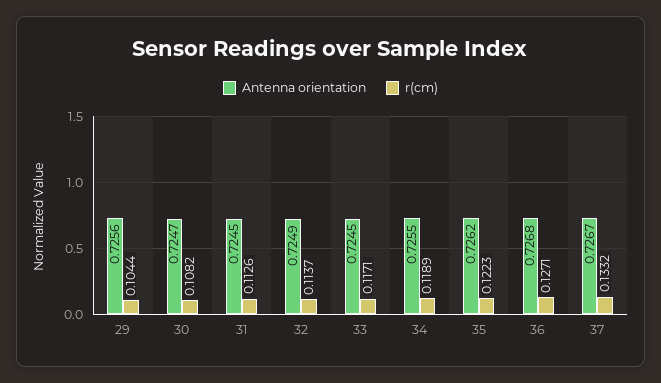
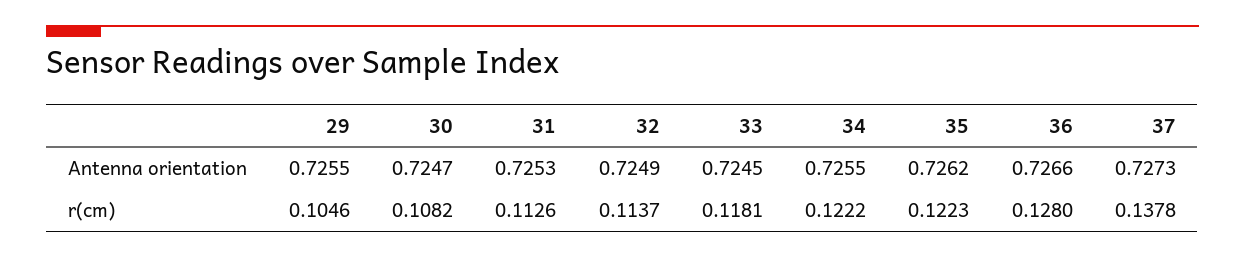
Antenna orientation, 29: 0.7256 -> 0.7255
r(cm), 29: 0.1044 -> 0.1046
Antenna orientation, 31: 0.7245 -> 0.7253
r(cm), 33: 0.1171 -> 0.1181
r(cm), 34: 0.1189 -> 0.1222
Antenna orientation, 36: 0.7268 -> 0.7266
r(cm), 36: 0.1271 -> 0.128
Antenna orientation, 37: 0.7267 -> 0.7273
r(cm), 37: 0.1332 -> 0.1378

